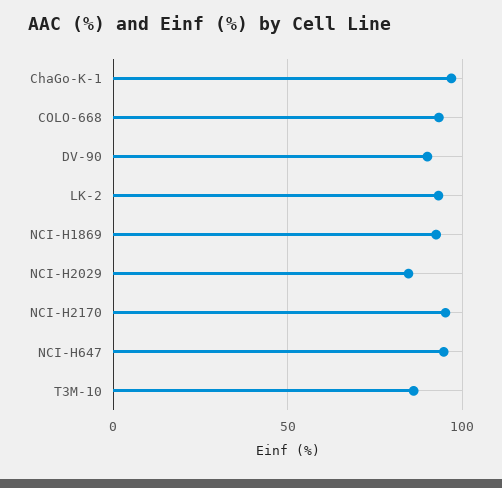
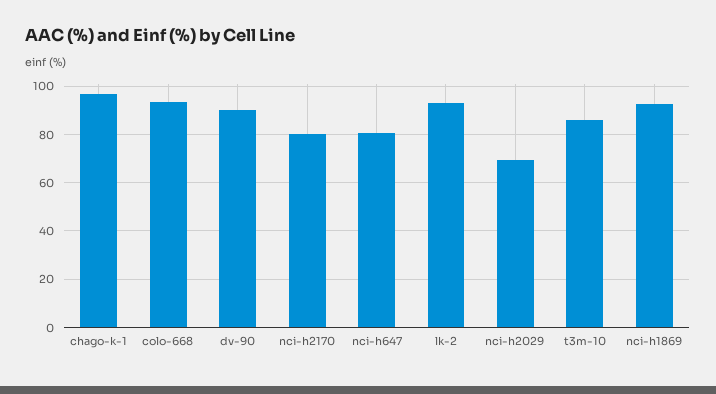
NCI-H2029: 85 -> 70
NCI-H2170: 95 -> 80
NCI-H647: 95 -> 80

